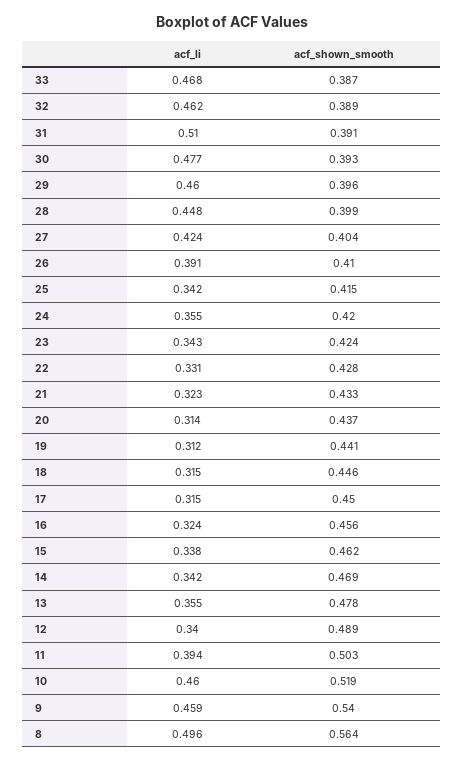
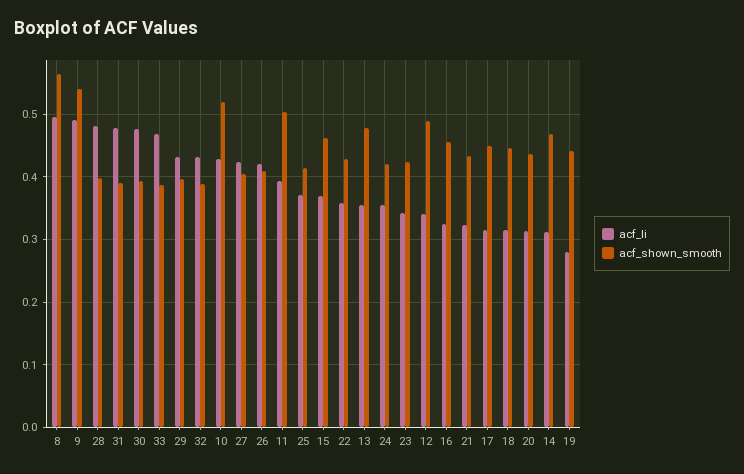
acf_li, 32: 0.462 -> 0.43
acf_li, 31: 0.51 -> 0.48
acf_li, 29: 0.46 -> 0.43
acf_li, 28: 0.448 -> 0.48
acf_li, 26: 0.391 -> 0.42
acf_li, 25: 0.342 -> 0.37
acf_li, 22: 0.331 -> 0.36
acf_li, 19: 0.312 -> 0.28
acf_li, 15: 0.338 -> 0.37
acf_li, 14: 0.342 -> 0.31
acf_li, 10: 0.46 -> 0.43
acf_li, 9: 0.459 -> 0.49

